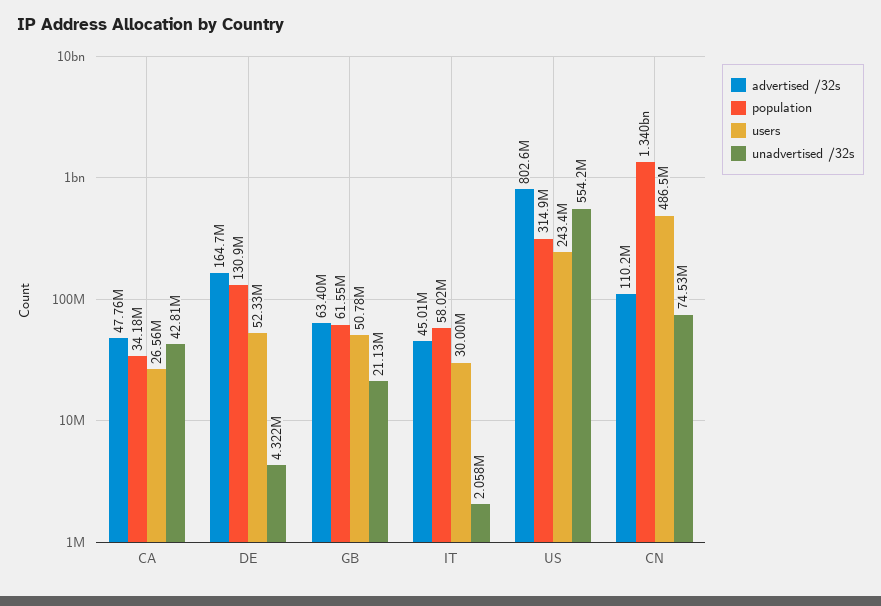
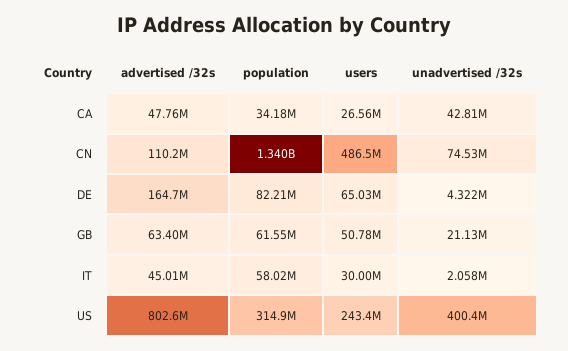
population, DE: 130900000 -> 82210000
users, DE: 52330000 -> 65030000
unadvertised /32s, US: 554200000 -> 400400000

